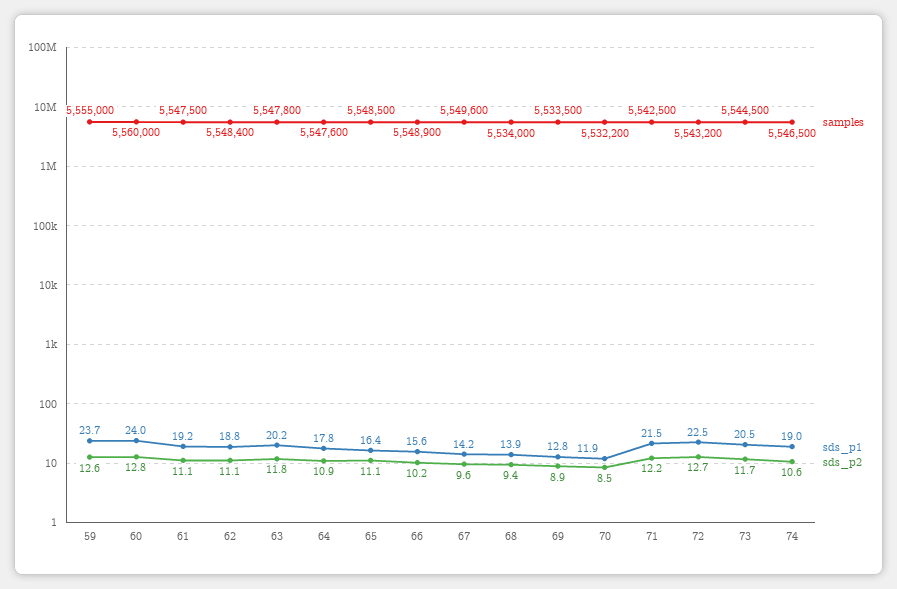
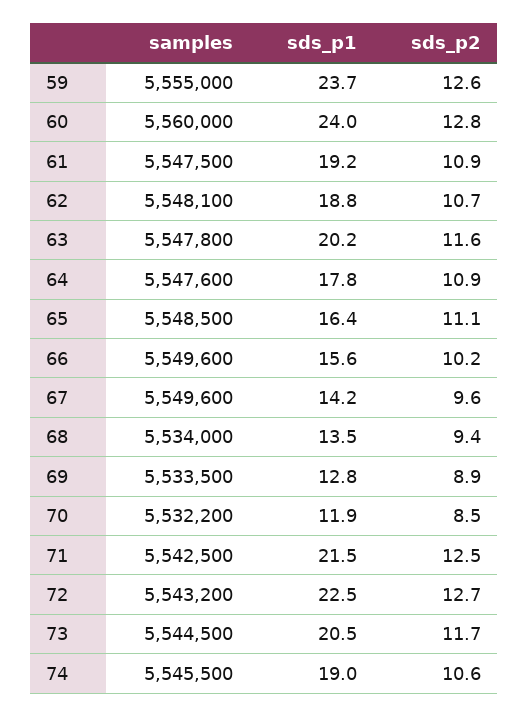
sds_p2, 61: 11.1 -> 10.9
samples, 62: 5548400 -> 5548100
sds_p2, 62: 11.1 -> 10.7
sds_p2, 63: 11.8 -> 11.6
samples, 66: 5548900 -> 5549600
sds_p1, 68: 13.9 -> 13.5
sds_p2, 71: 12.2 -> 12.5
samples, 74: 5546500 -> 5545500

